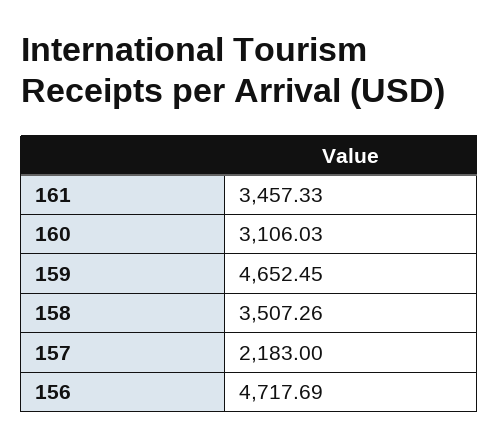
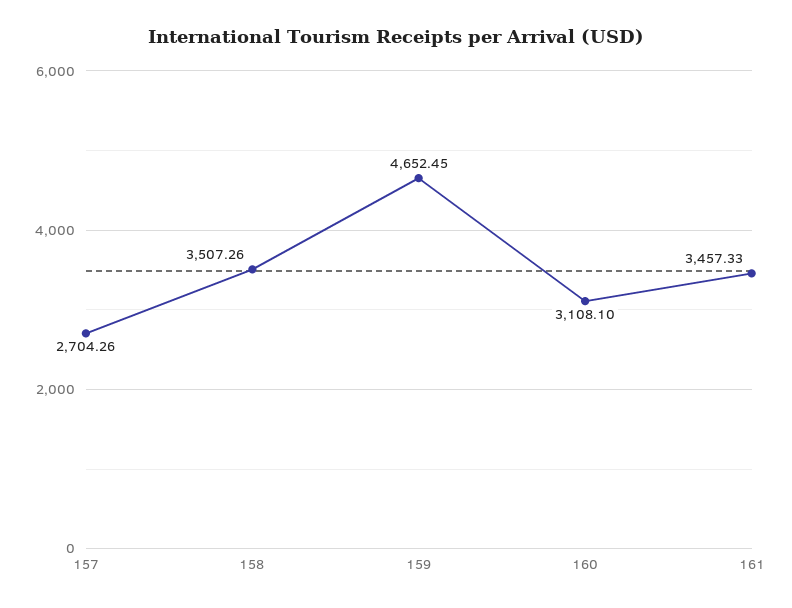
160: 3106.03 -> 3108.1
157: 2183 -> 2704.26
156: 4717.69 -> none

